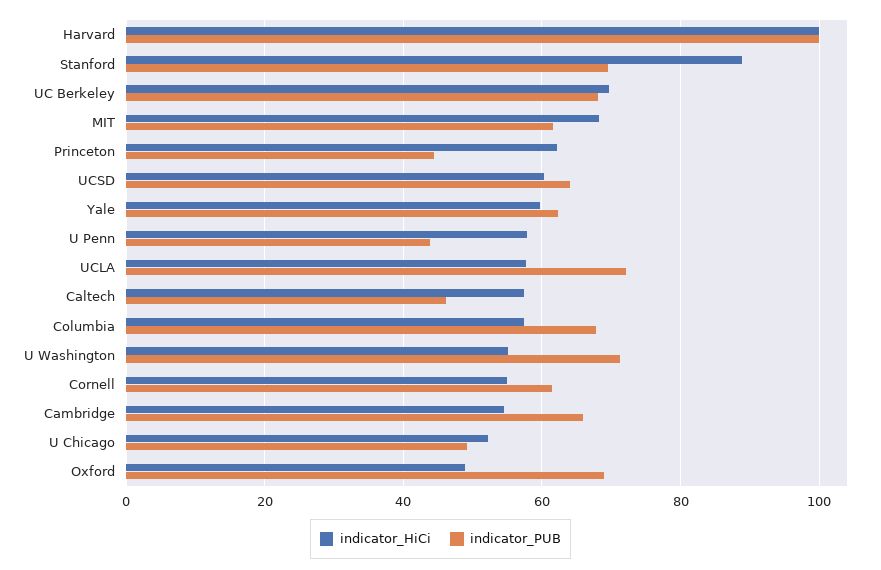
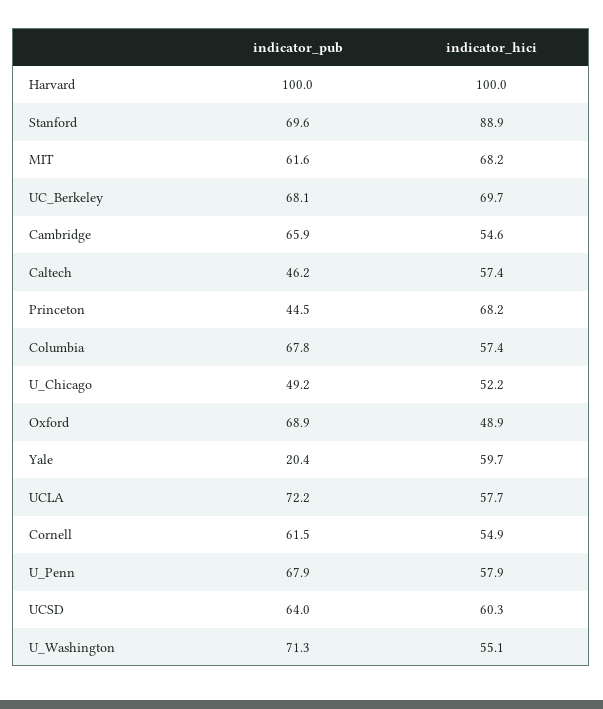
indicator_HiCi, Princeton: 62 -> 68.2
indicator_PUB, Yale: 62 -> 20.4
indicator_PUB, U Penn: 44 -> 67.9

